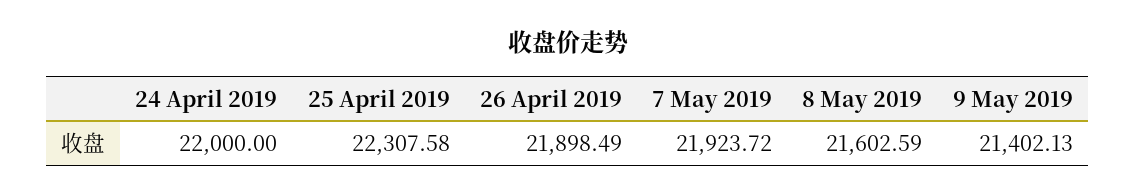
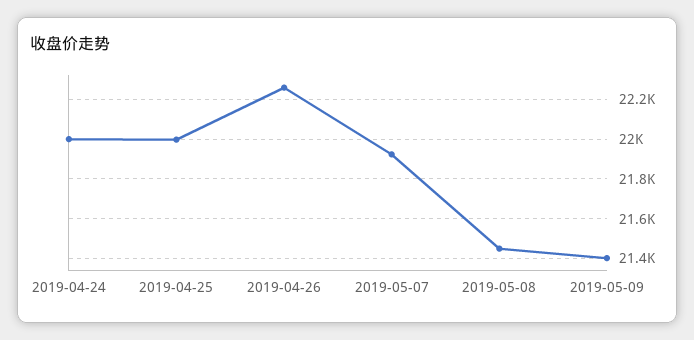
25 April 2019: 22307.58 -> 22000
26 April 2019: 21898.49 -> 22250
8 May 2019: 21602.59 -> 21450

